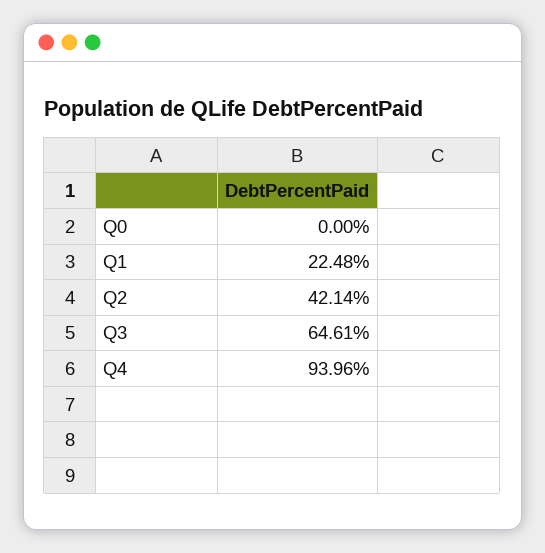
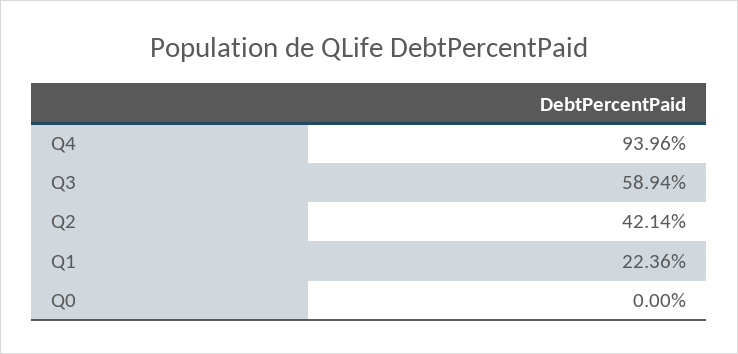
Q1: 22.48 -> 22.36
Q3: 64.61 -> 58.94

